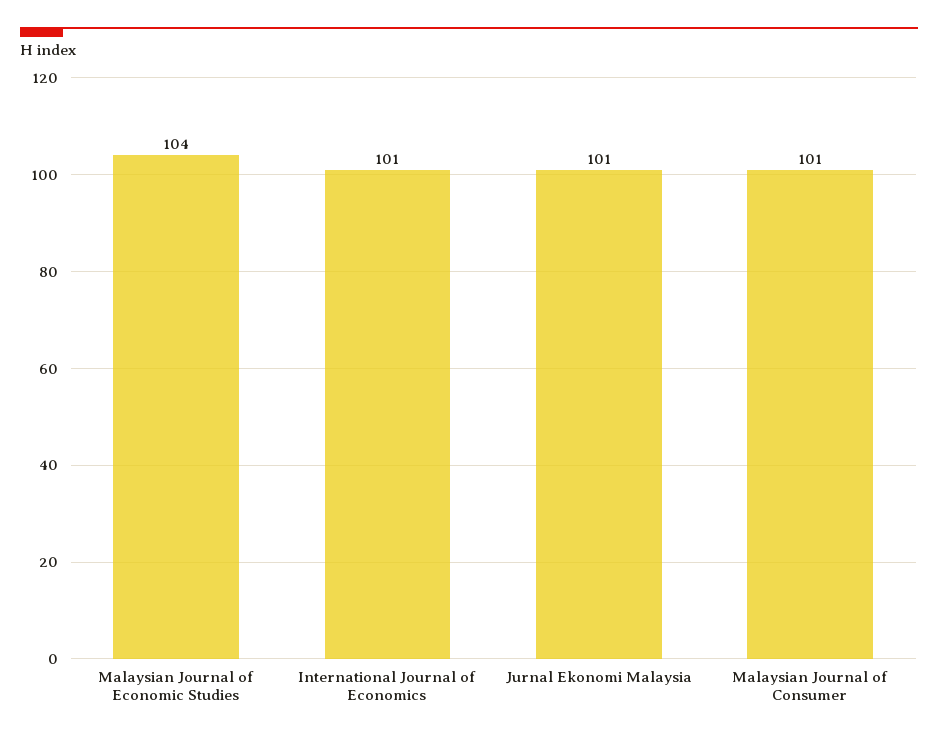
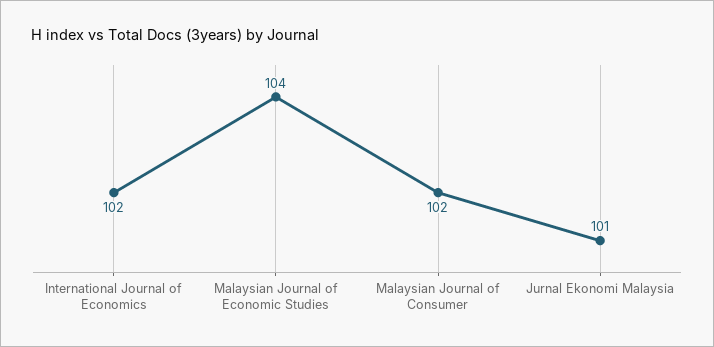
International Journal of Economics: 101 -> 102
Malaysian Journal of Consumer: 101 -> 102

